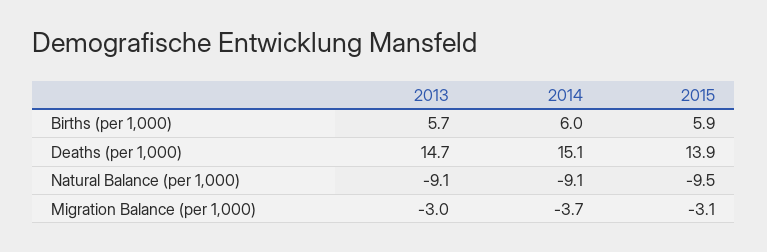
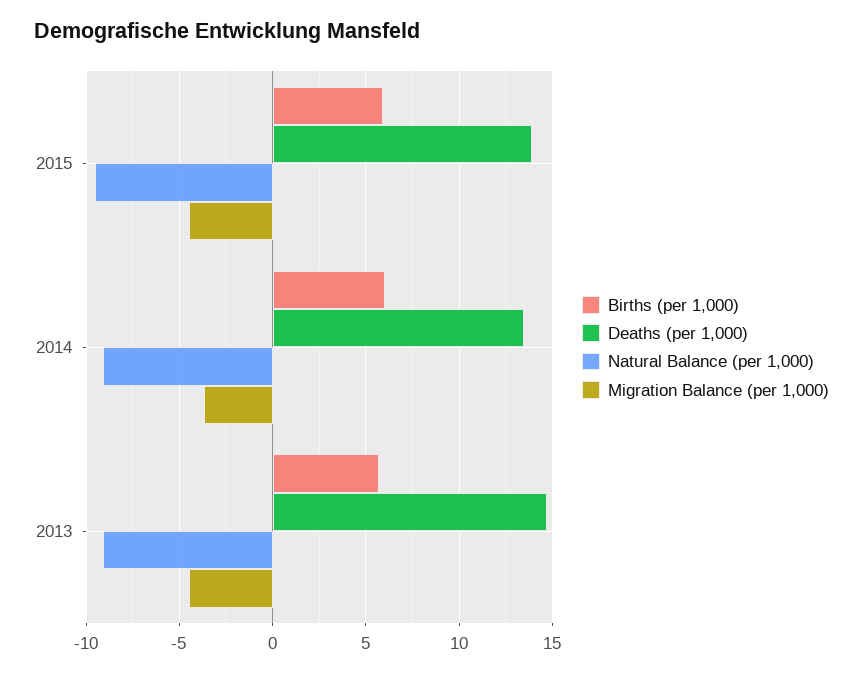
Deaths (per 1,000), 2014: 15.1 -> 13.5
Migration Balance (per 1,000), 2013: -3 -> -4.5
Migration Balance (per 1,000), 2015: -3.1 -> -4.5

